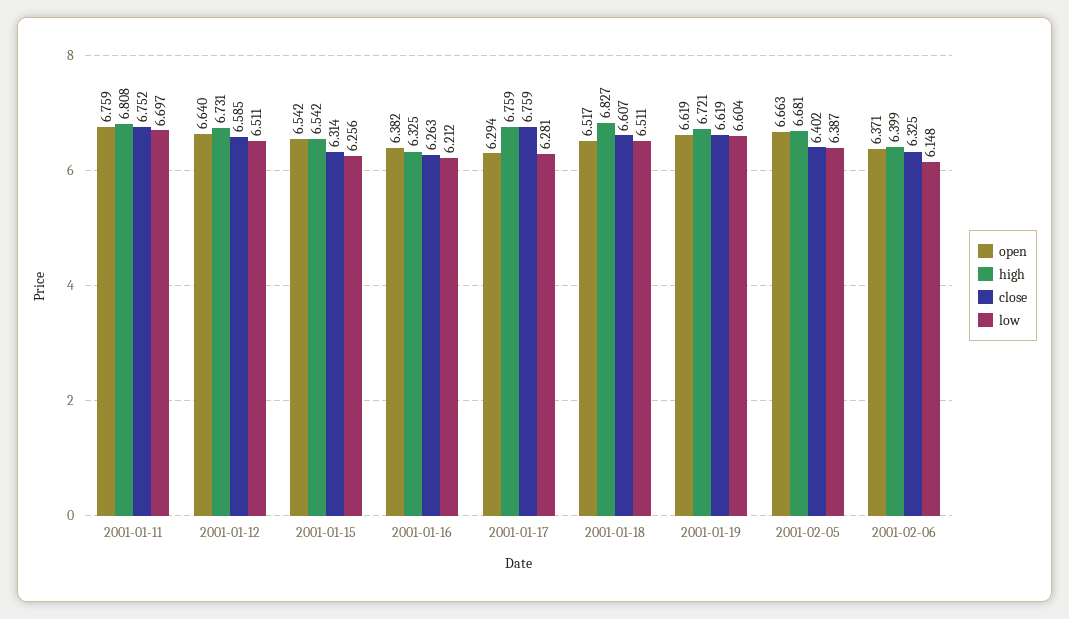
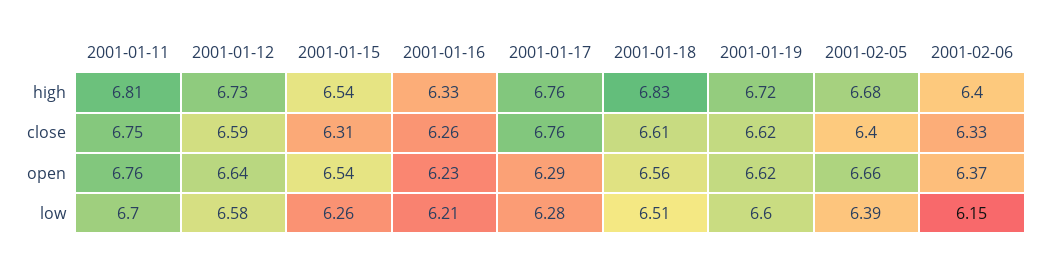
low, 2001-01-12: 6.511 -> 6.58
open, 2001-01-16: 6.382 -> 6.23
open, 2001-01-18: 6.517 -> 6.56

